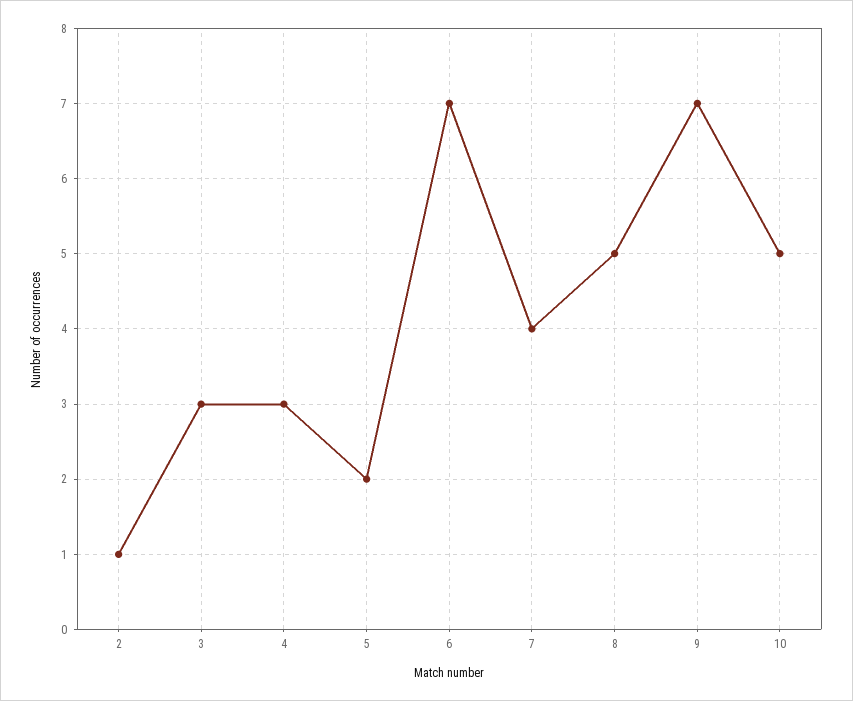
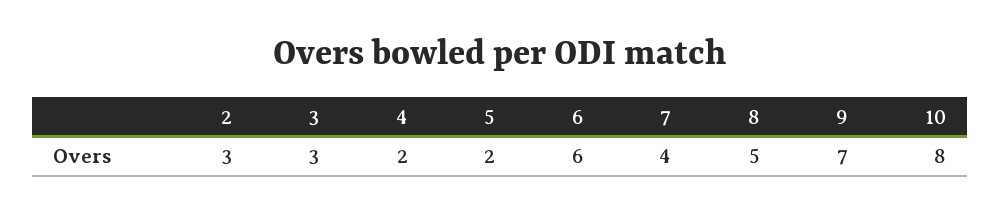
2: 1 -> 3
4: 3 -> 2
6: 7 -> 6
10: 5 -> 8

